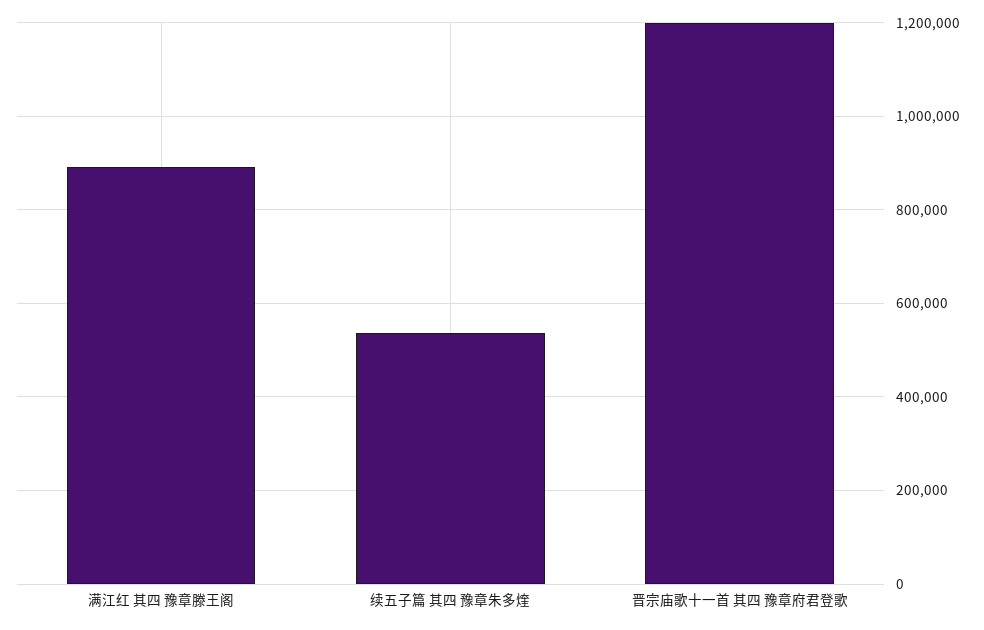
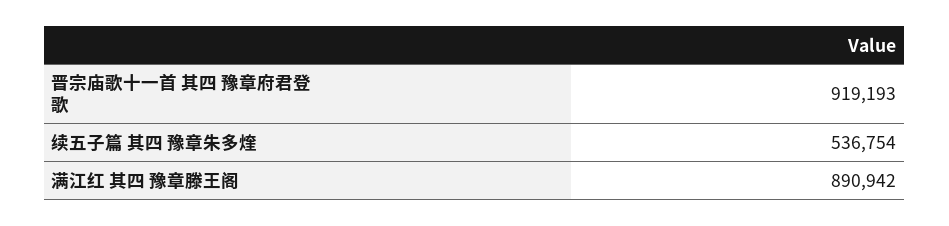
晋宗庙歌十一首 其四 豫章府君登歌: 1200000 -> 919193

